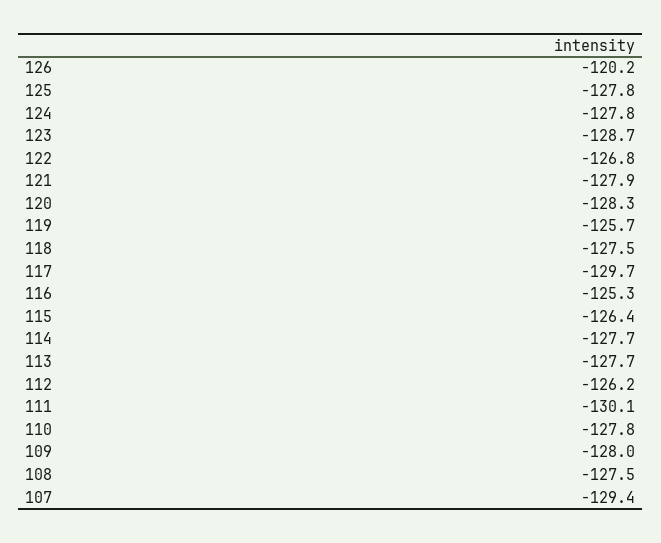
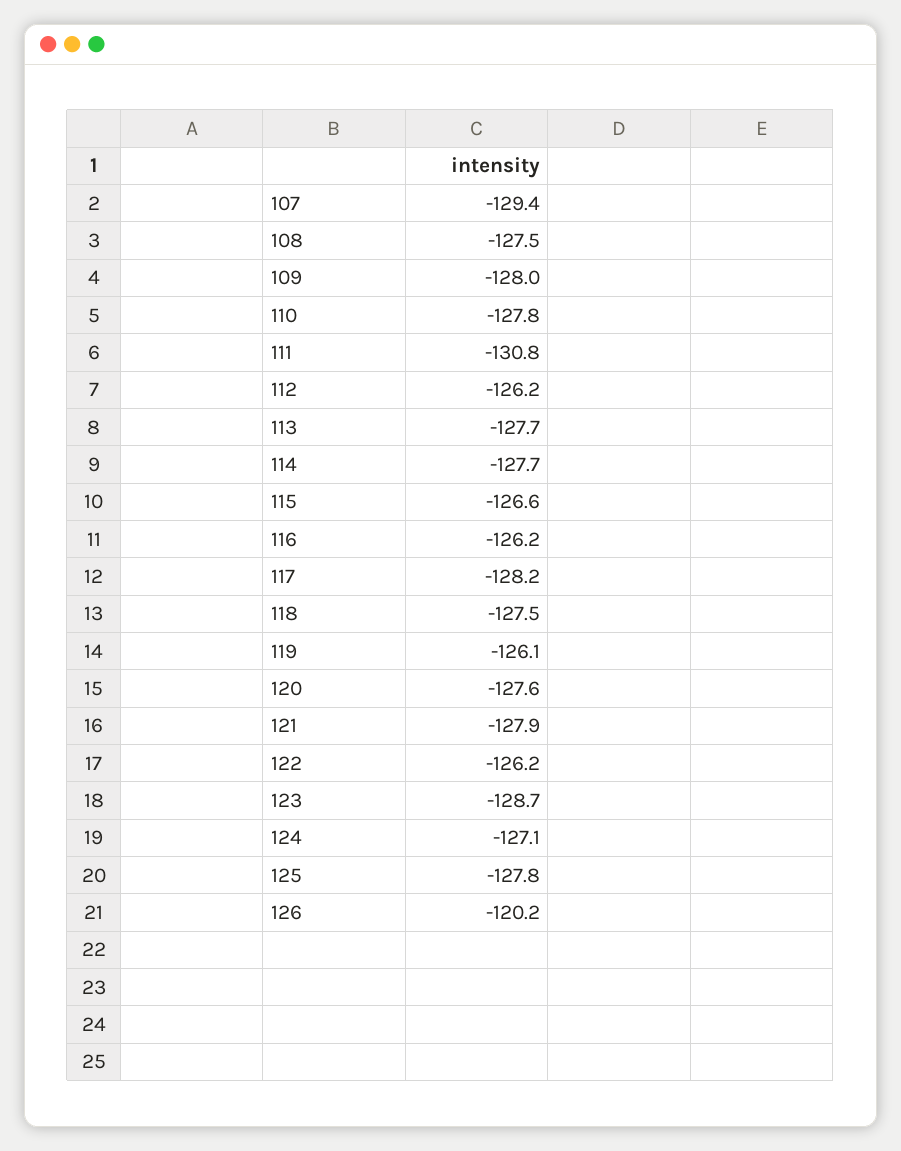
124: -127.8 -> -127.1
122: -126.8 -> -126.2
120: -128.3 -> -127.6
119: -125.7 -> -126.1
117: -129.7 -> -128.2
116: -125.3 -> -126.2
115: -126.4 -> -126.6
111: -130.1 -> -130.8

